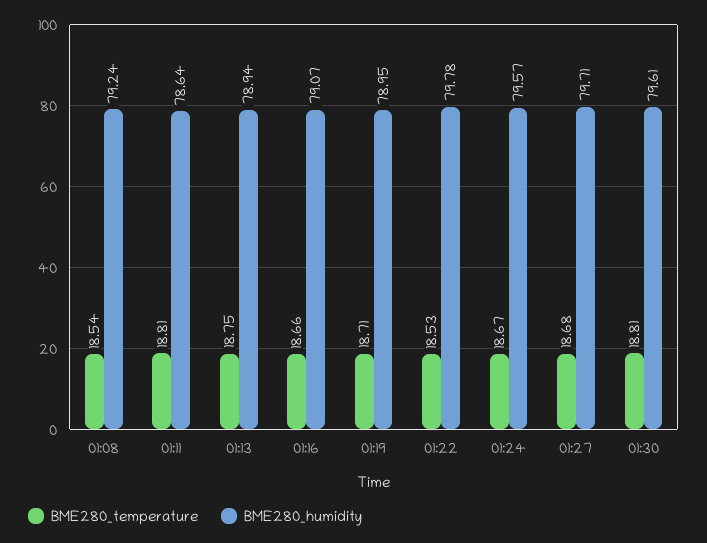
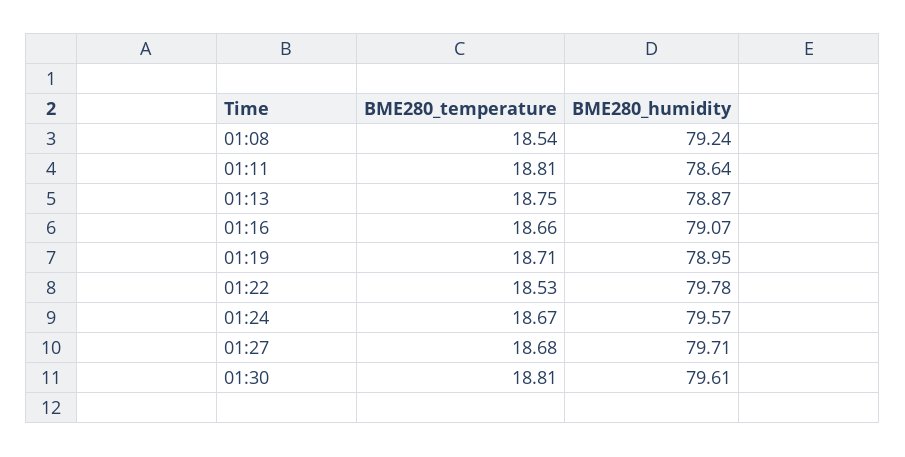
BME280_humidity, 01:13: 78.94 -> 78.87

